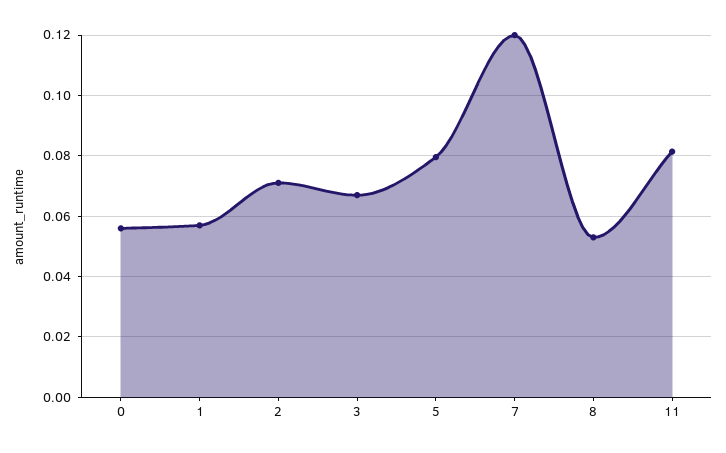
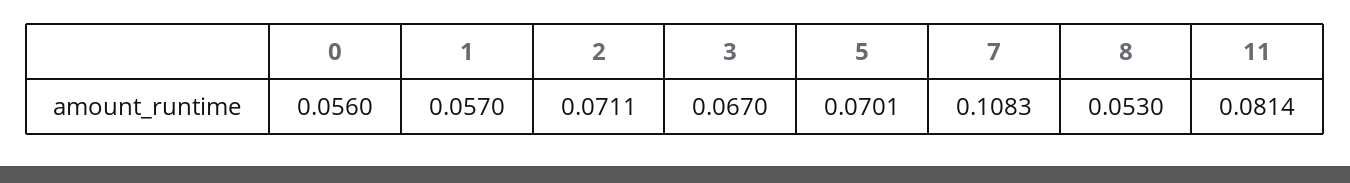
5: 0.08 -> 0.0701
7: 0.12 -> 0.1083

